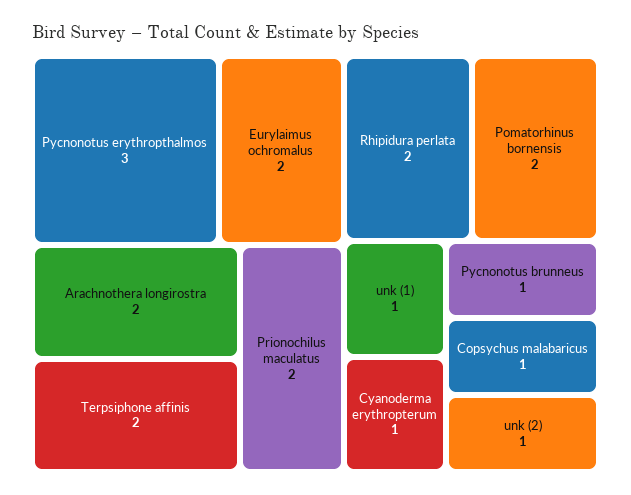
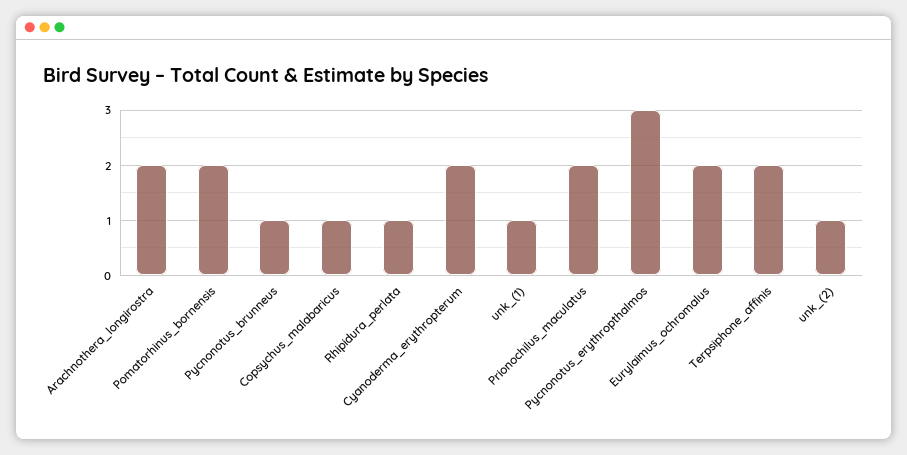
Rhipidura perlata: 2 -> 1
Cyanoderma erythropterum: 1 -> 2

